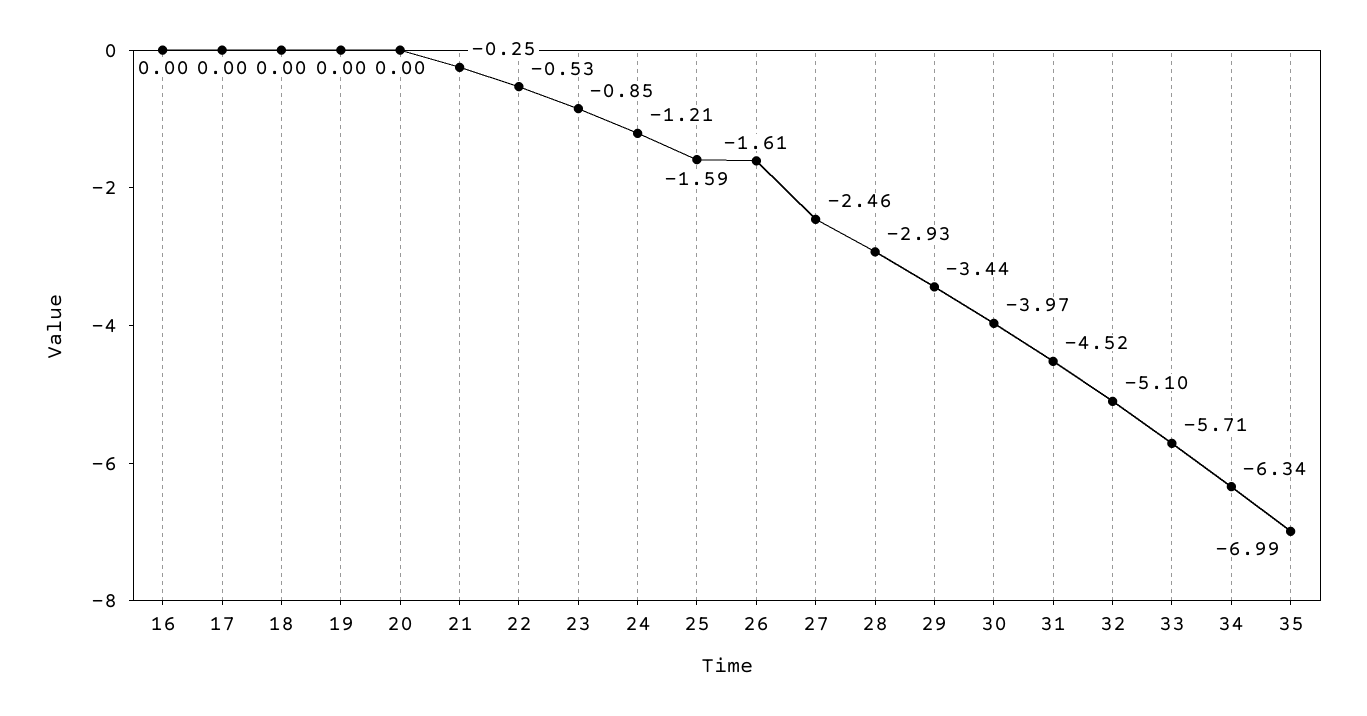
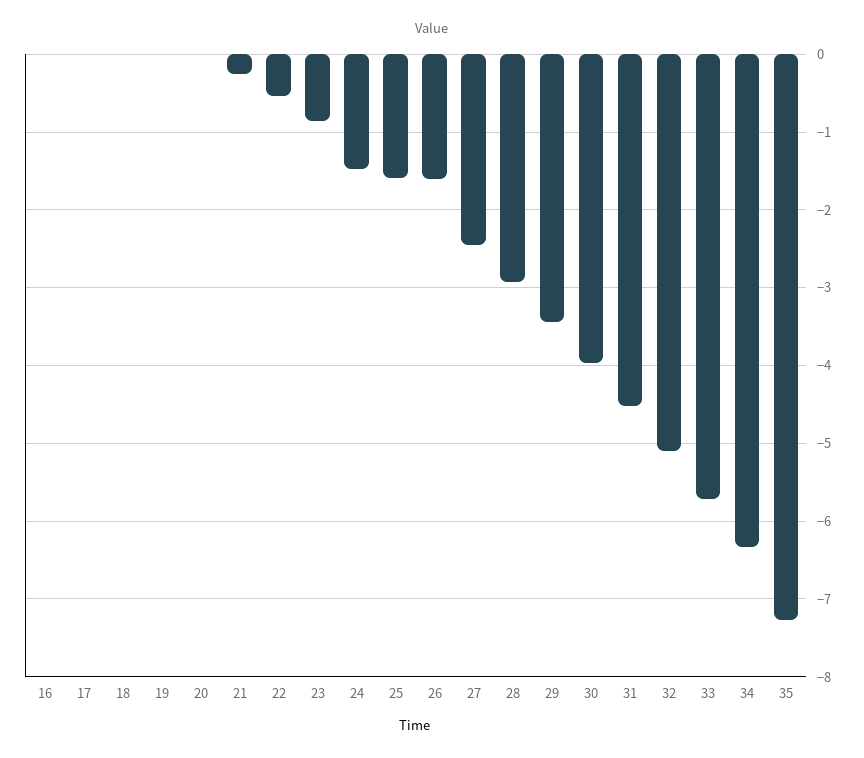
24: -1.21 -> -1.5
35: -6.99 -> -7.3

